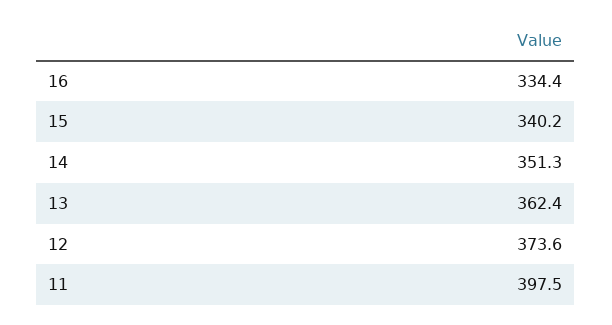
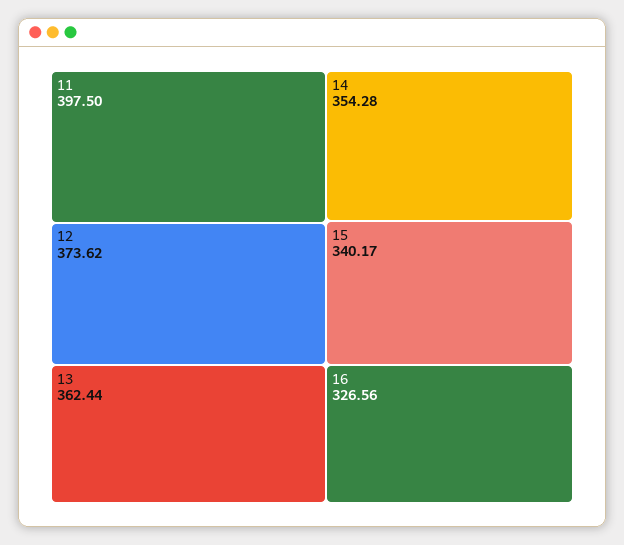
16: 334.4 -> 326.56
14: 351.3 -> 354.28

